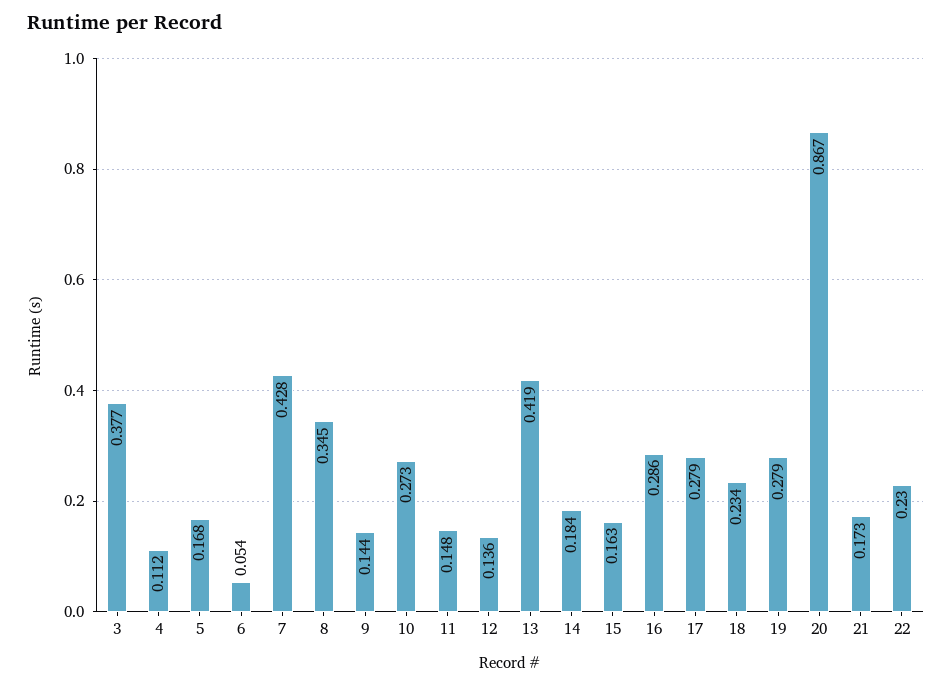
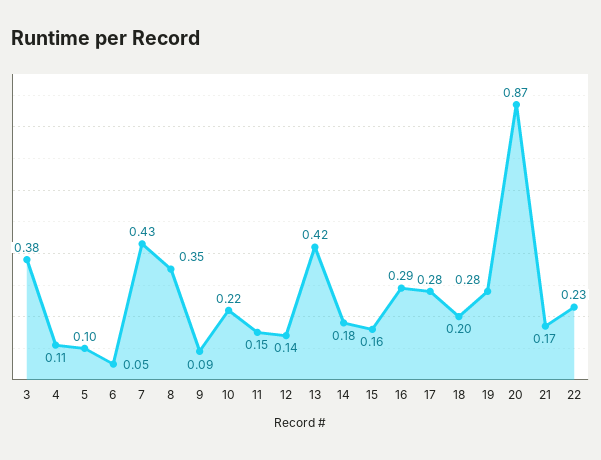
5: 0.168 -> 0.1
9: 0.144 -> 0.09
10: 0.273 -> 0.22
18: 0.234 -> 0.2

